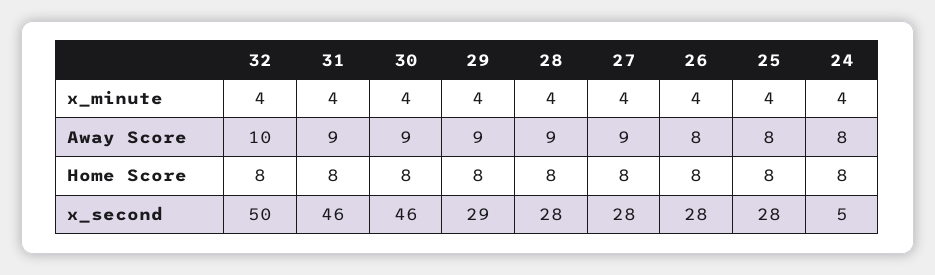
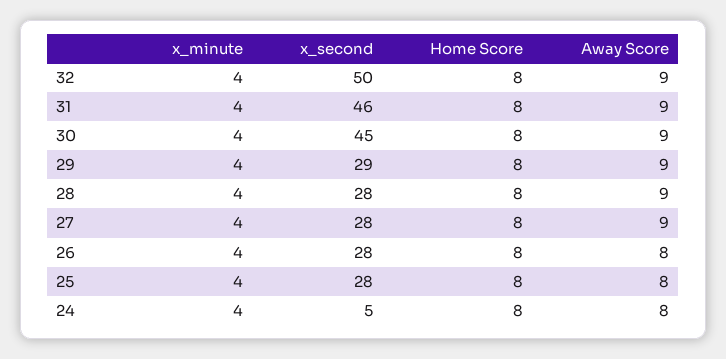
32, Away Score: 10 -> 9
30, x_second: 46 -> 45

